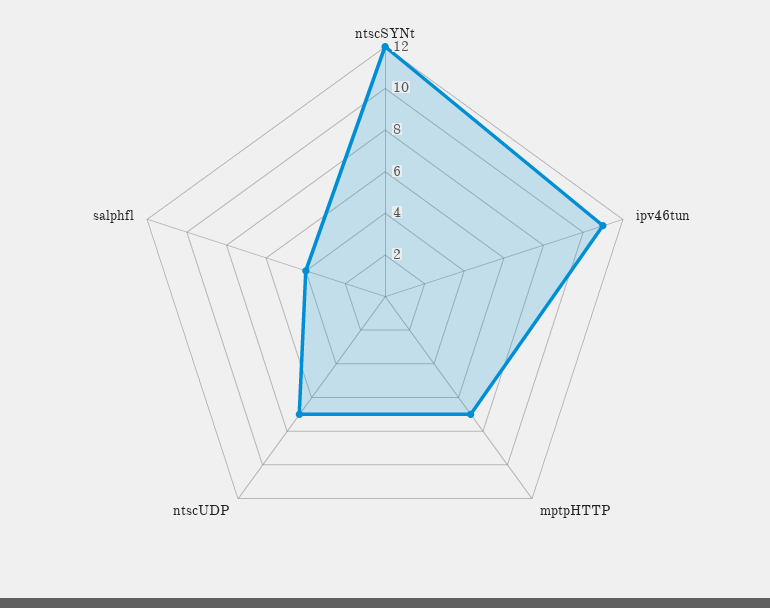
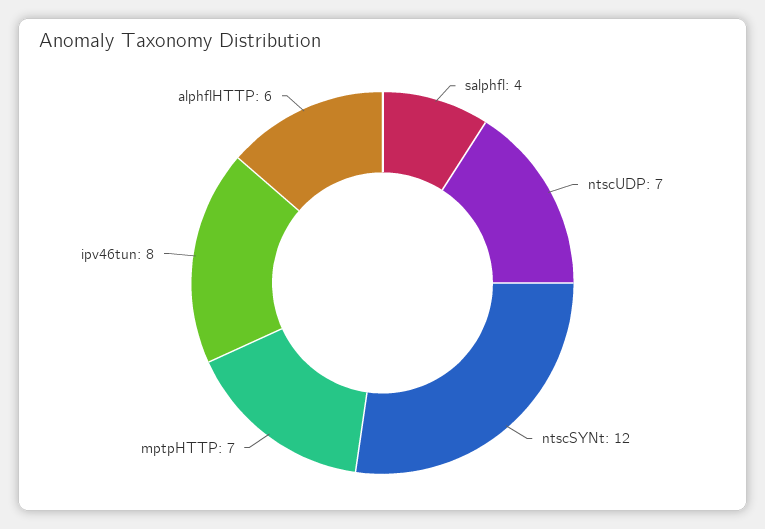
ipv46tun: 11 -> 8
alphflHTTP: none -> 6

